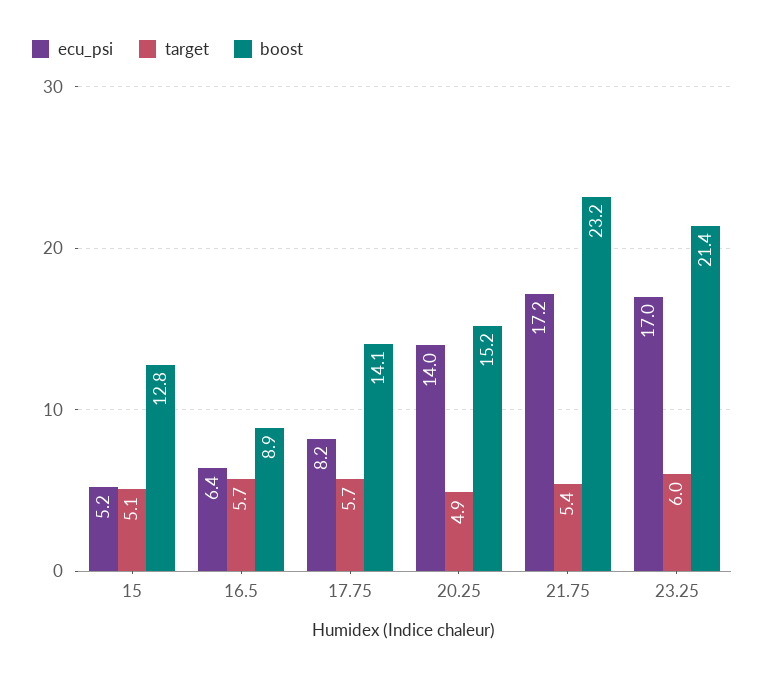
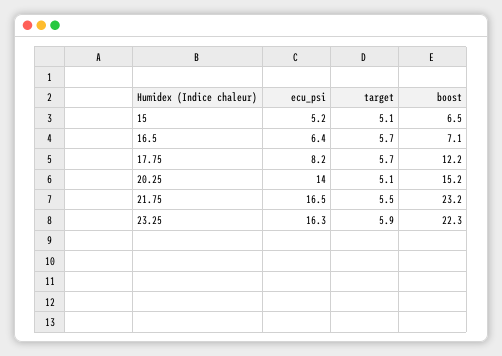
boost, 15: 12.8 -> 6.5
boost, 16.5: 8.9 -> 7.1
boost, 17.75: 14.1 -> 12.2
target, 20.25: 4.9 -> 5.1
ecu_psi, 21.75: 17.2 -> 16.5
target, 21.75: 5.4 -> 5.5
ecu_psi, 23.25: 17 -> 16.3
target, 23.25: 6 -> 5.9
boost, 23.25: 21.4 -> 22.3

